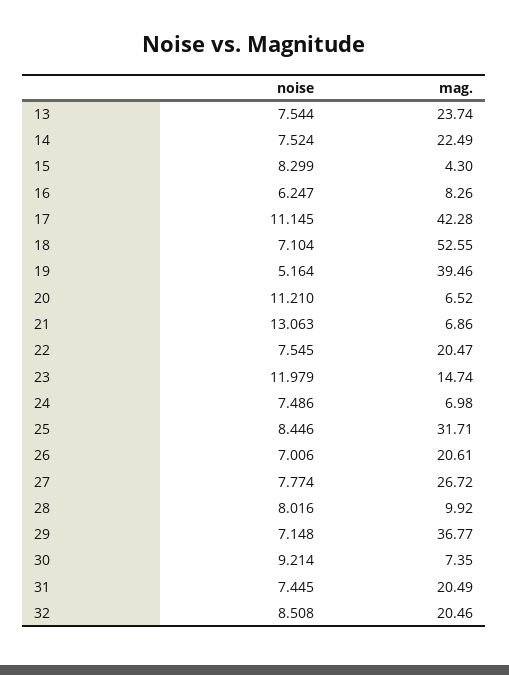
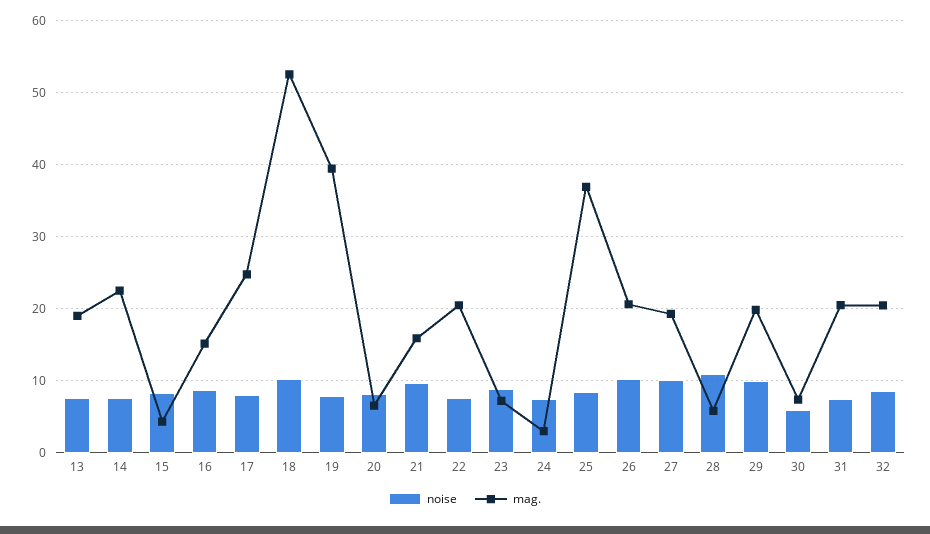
mag., 13: 23.74 -> 19
noise, 16: 6.247 -> 9
mag., 16: 8.26 -> 15
noise, 17: 11.145 -> 8
mag., 17: 42.28 -> 25
noise, 18: 7.104 -> 10
noise, 19: 5.164 -> 8
noise, 20: 11.21 -> 8
noise, 21: 13.063 -> 10
mag., 21: 6.86 -> 16
noise, 23: 11.979 -> 9
mag., 23: 14.74 -> 7
mag., 24: 6.98 -> 3
mag., 25: 31.71 -> 37
noise, 26: 7.006 -> 10
noise, 27: 7.774 -> 10
mag., 27: 26.72 -> 19
noise, 28: 8.016 -> 11
mag., 28: 9.92 -> 6
noise, 29: 7.148 -> 10
mag., 29: 36.77 -> 20
noise, 30: 9.214 -> 6

